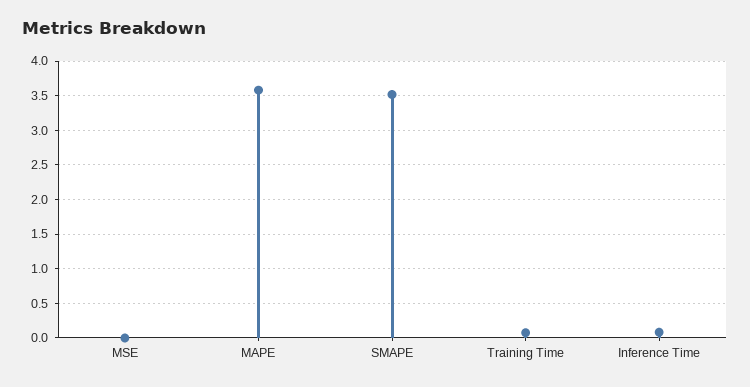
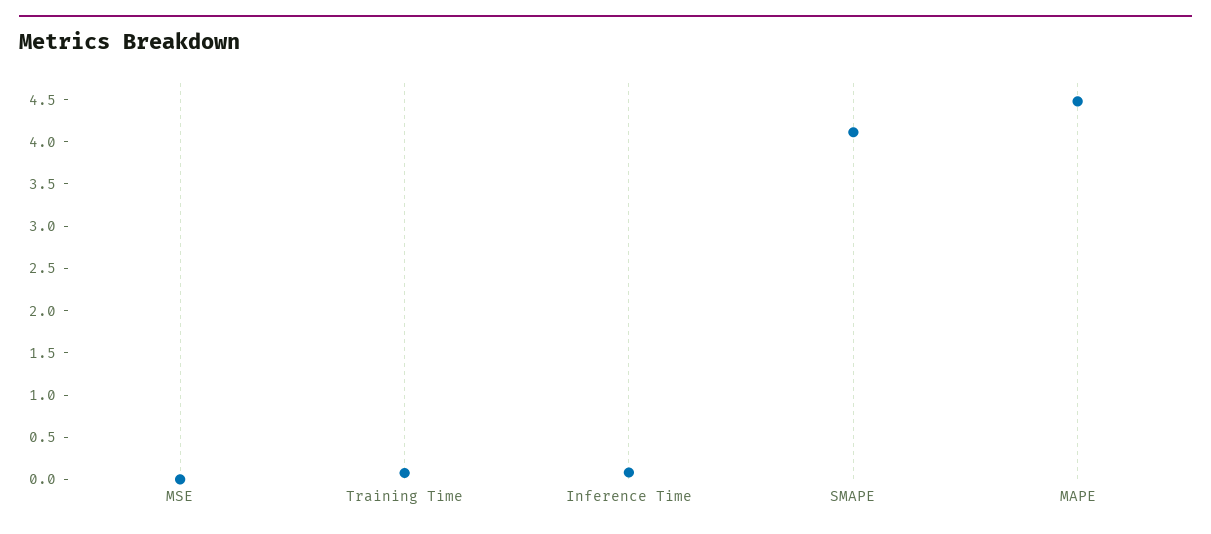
MAPE: 3.6 -> 4.5
SMAPE: 3.5 -> 4.1

